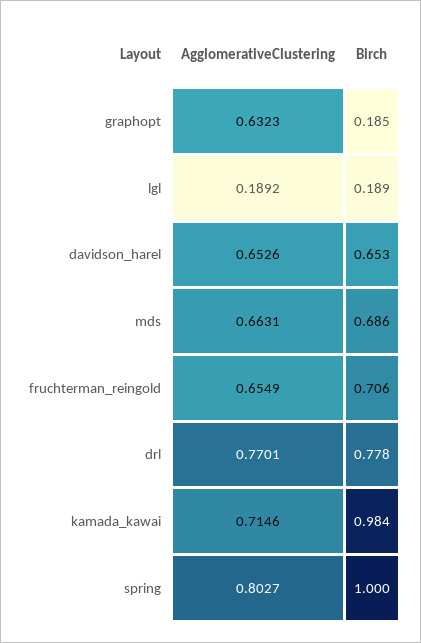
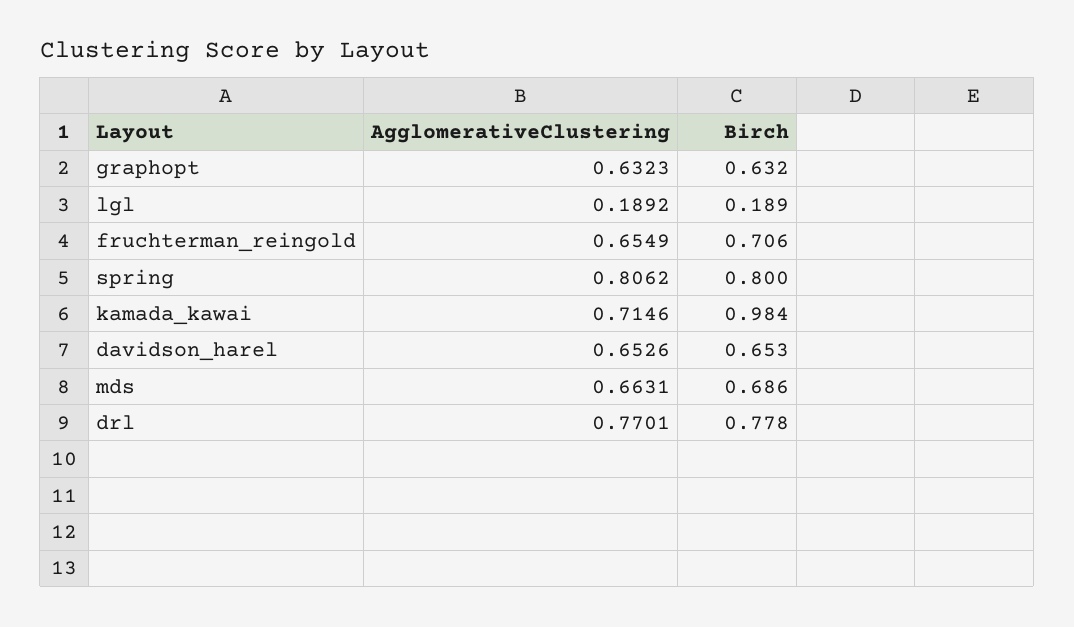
Birch, graphopt: 0.185 -> 0.632
AgglomerativeClustering, spring: 0.8027 -> 0.8062
Birch, spring: 1 -> 0.8

